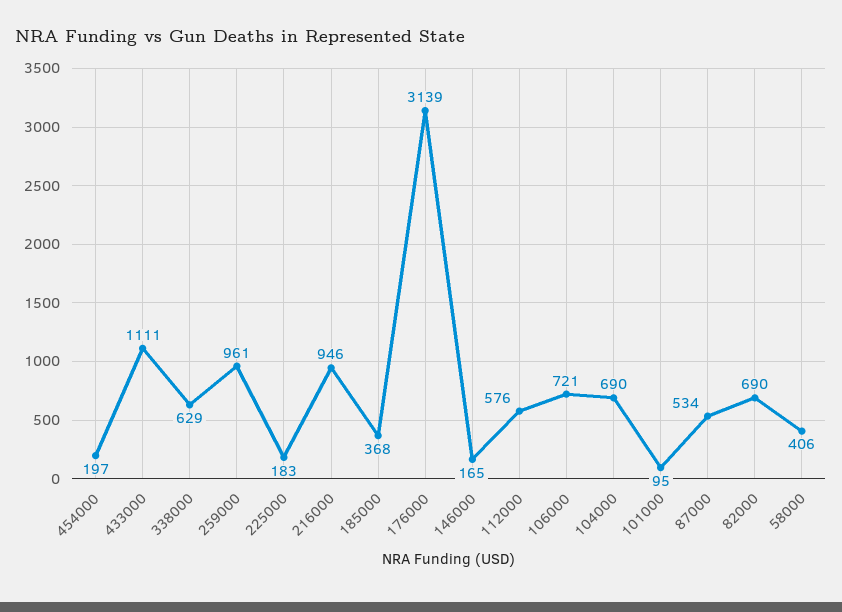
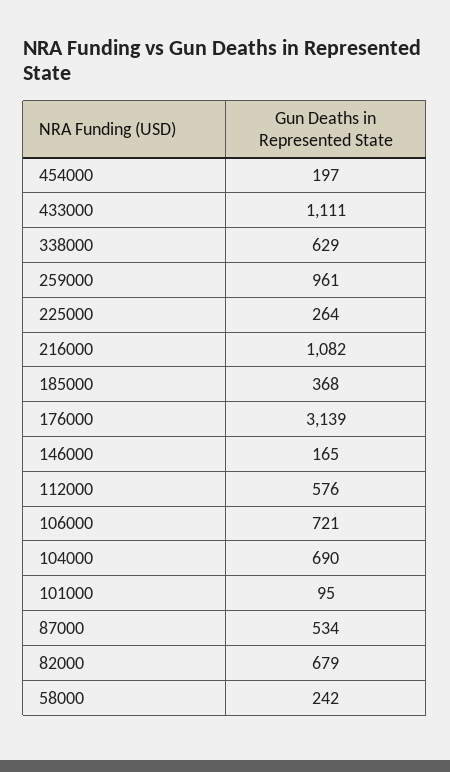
225000: 183 -> 264
216000: 946 -> 1082
82000: 690 -> 679
58000: 406 -> 242

